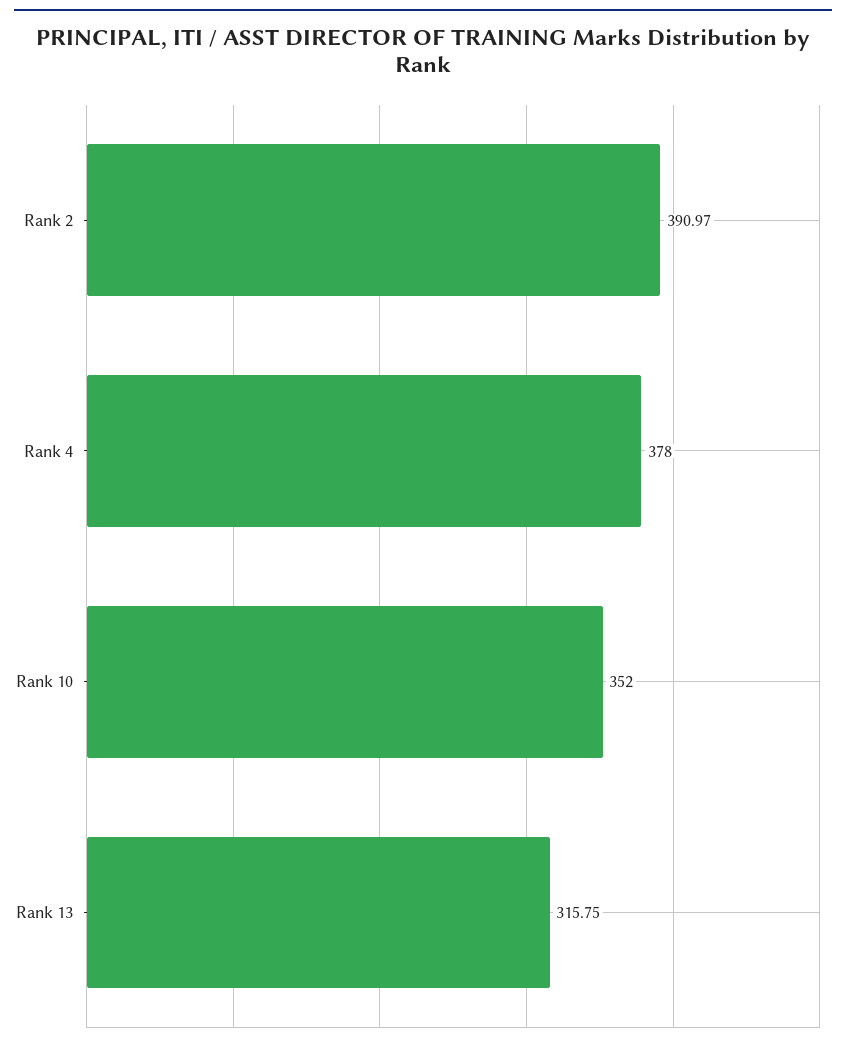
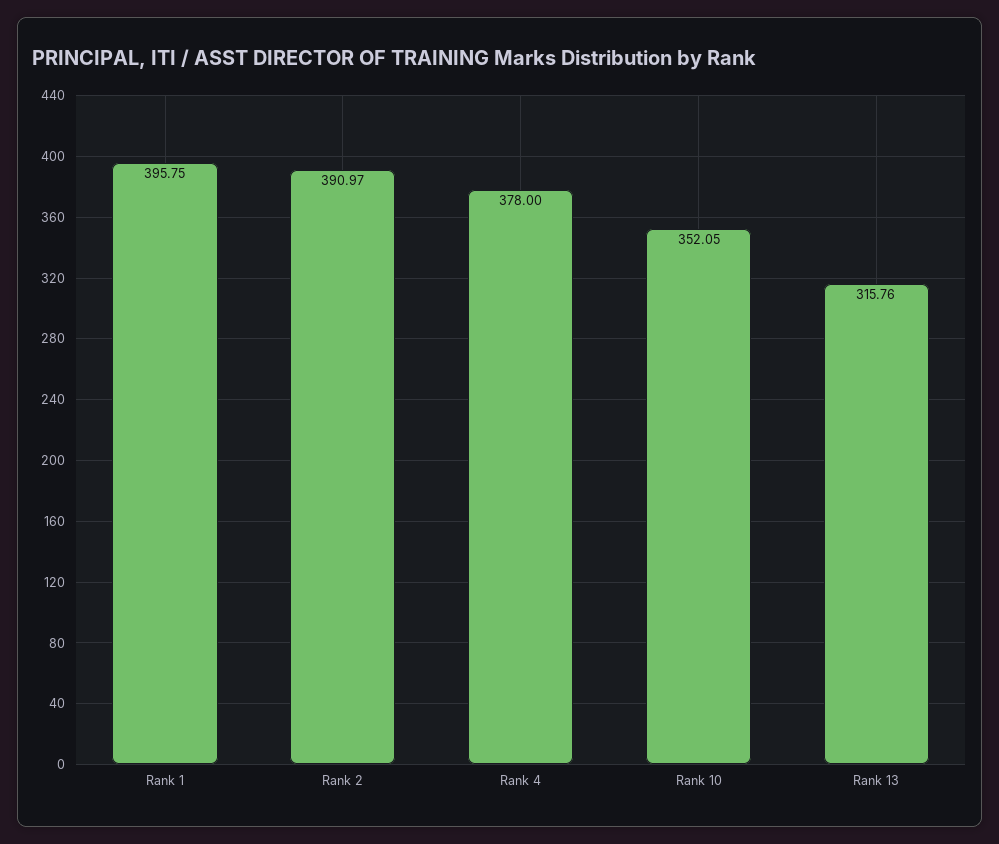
Rank 10: 352 -> 352.05
Rank 13: 315.75 -> 315.76
Rank 1: none -> 395.75

